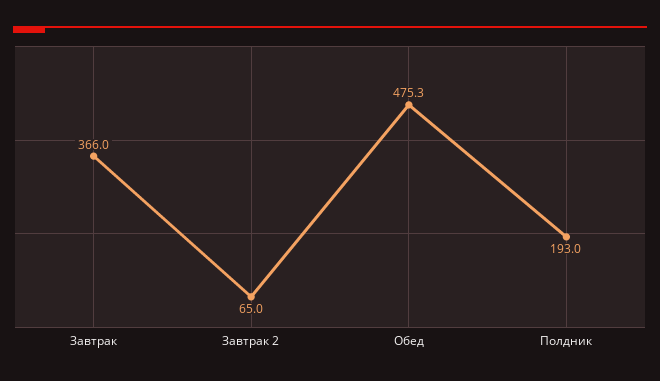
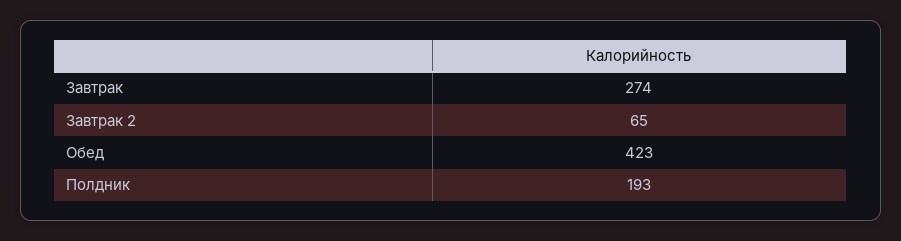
Завтрак: 366 -> 274
Обед: 475.3 -> 423

